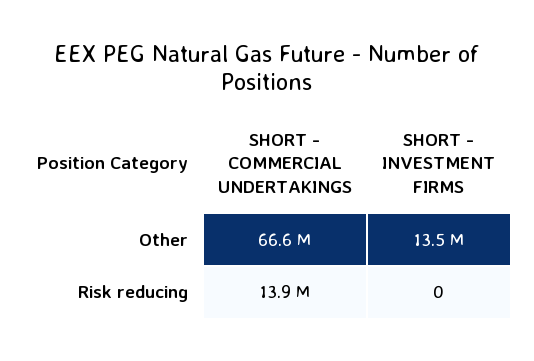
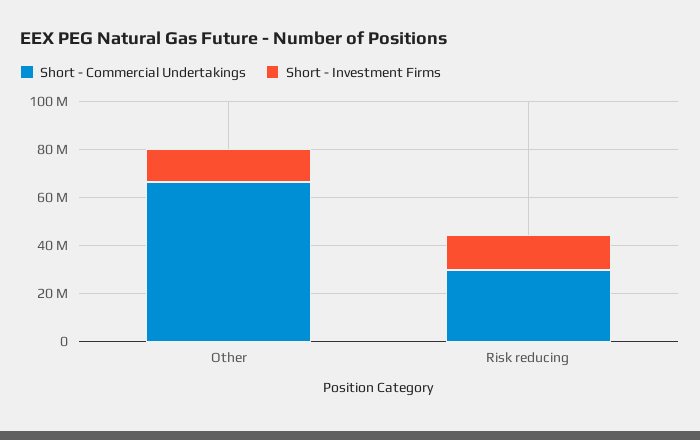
SHORT - COMMERCIAL UNDERTAKINGS, Risk reducing: 13900000 -> 30000000
SHORT - INVESTMENT FIRMS, Risk reducing: 0 -> 15000000

